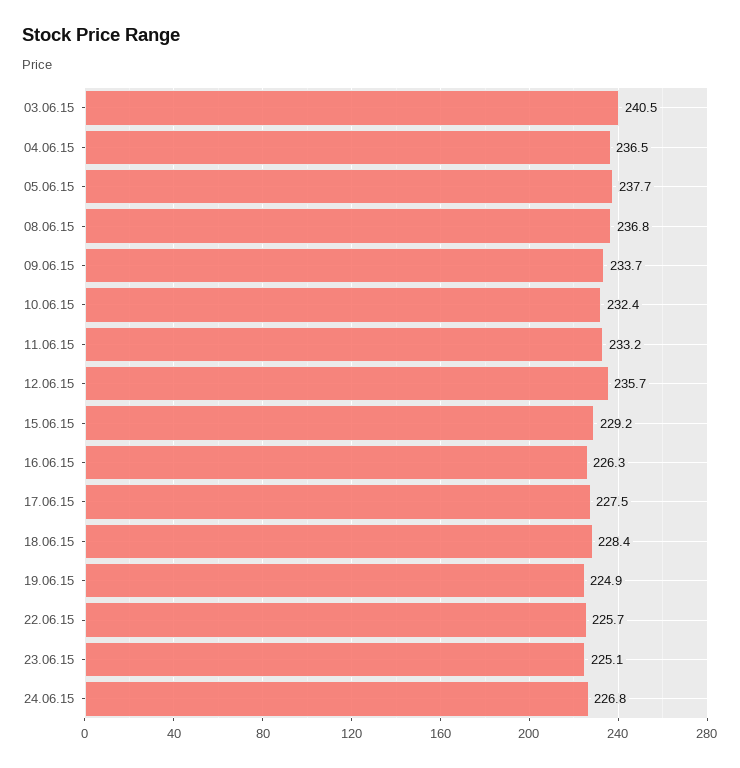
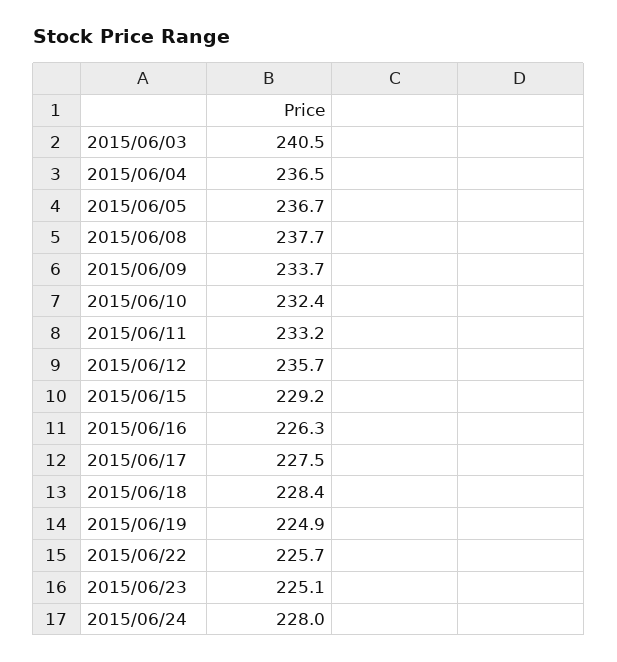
05.06.15: 237.7 -> 236.7
08.06.15: 236.8 -> 237.7
24.06.15: 226.8 -> 228

